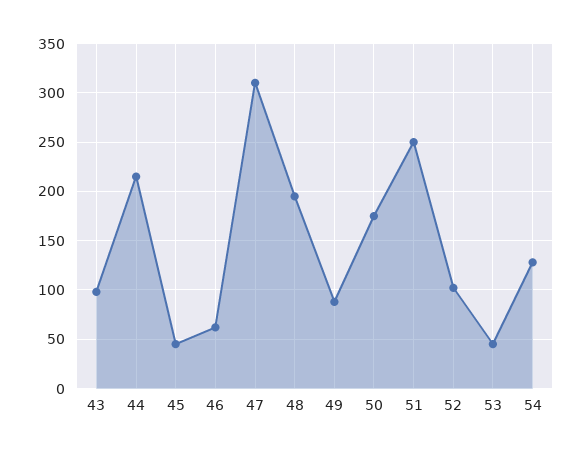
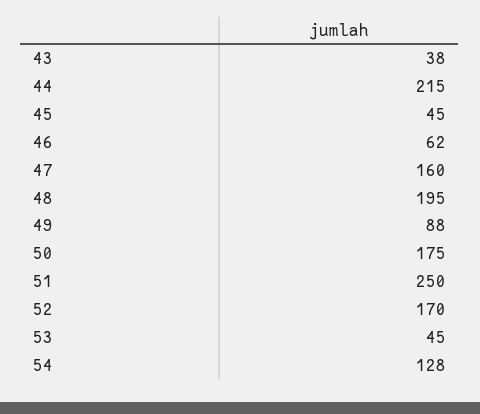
43: 100 -> 38
47: 310 -> 160
52: 100 -> 170

